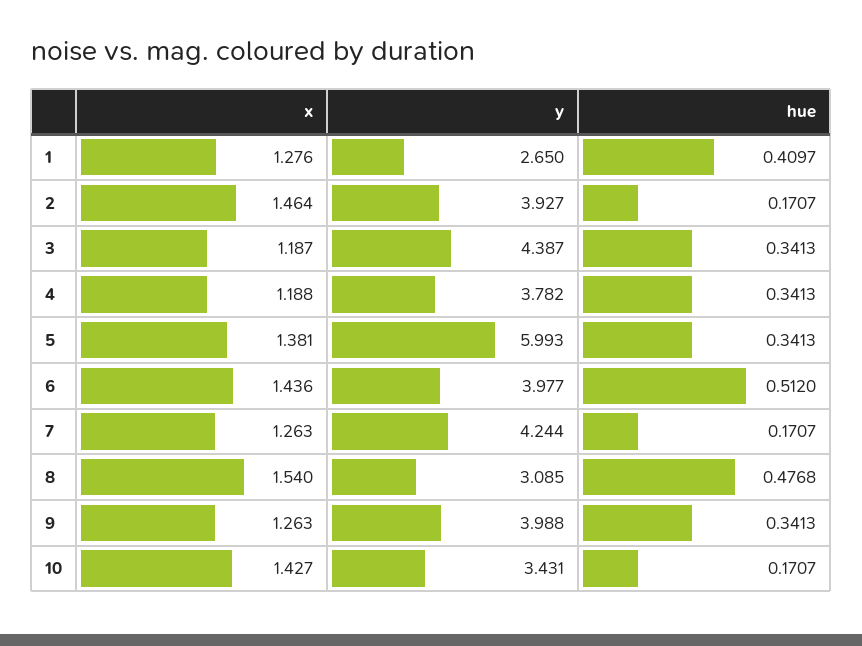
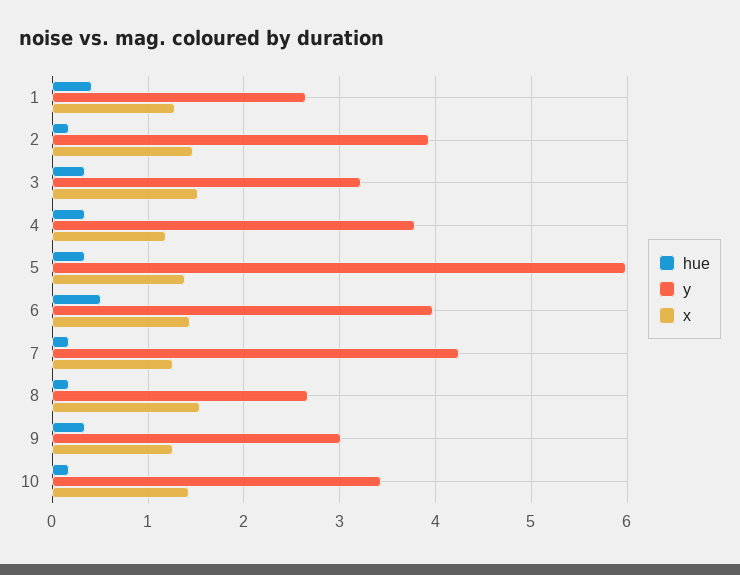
x, 3: 1.187 -> 1.5
y, 3: 4.387 -> 3.2
y, 8: 3.085 -> 2.7
hue, 8: 0.4768 -> 0.2
y, 9: 3.988 -> 3

